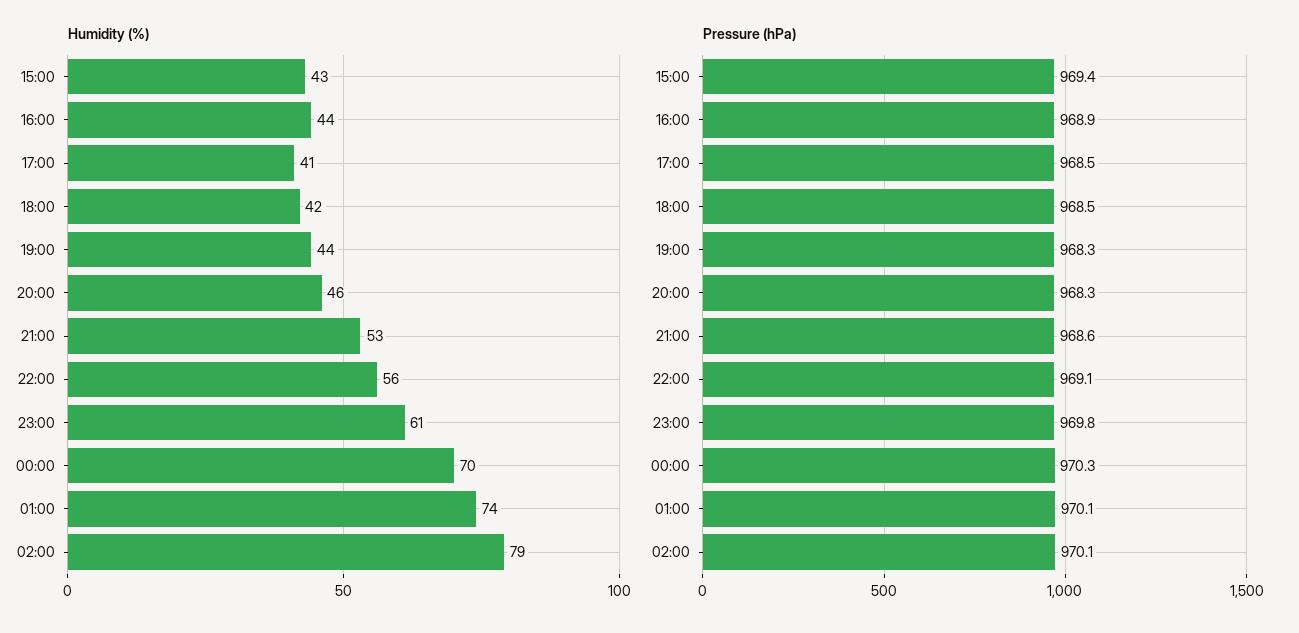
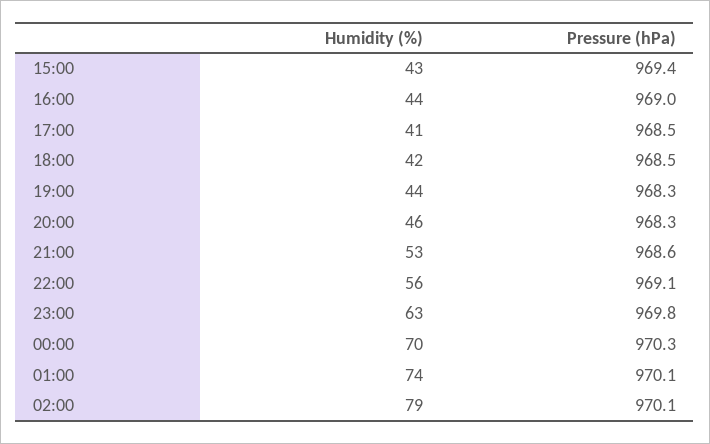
Humidity (%), 23:00: 61 -> 63
Pressure (hPa), 16:00: 968.9 -> 969

